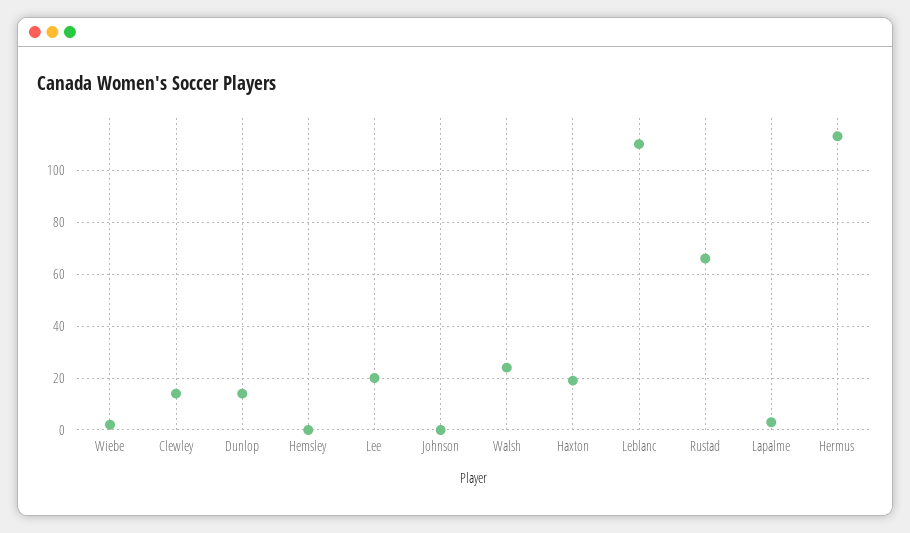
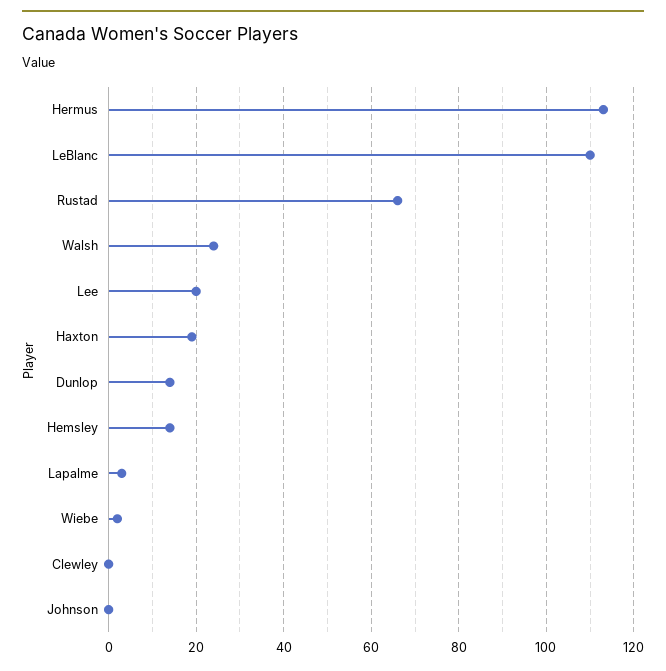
Clewley: 15 -> 0
Hemsley: 0 -> 15

